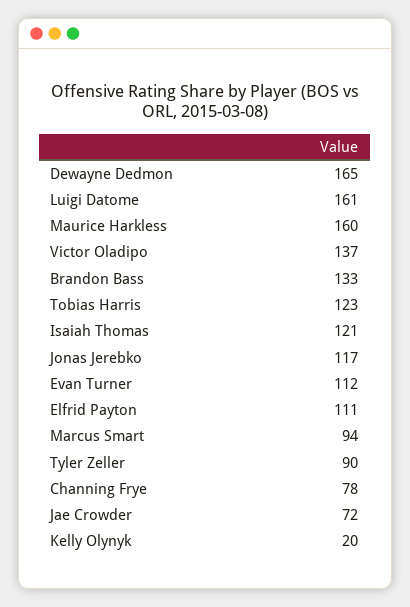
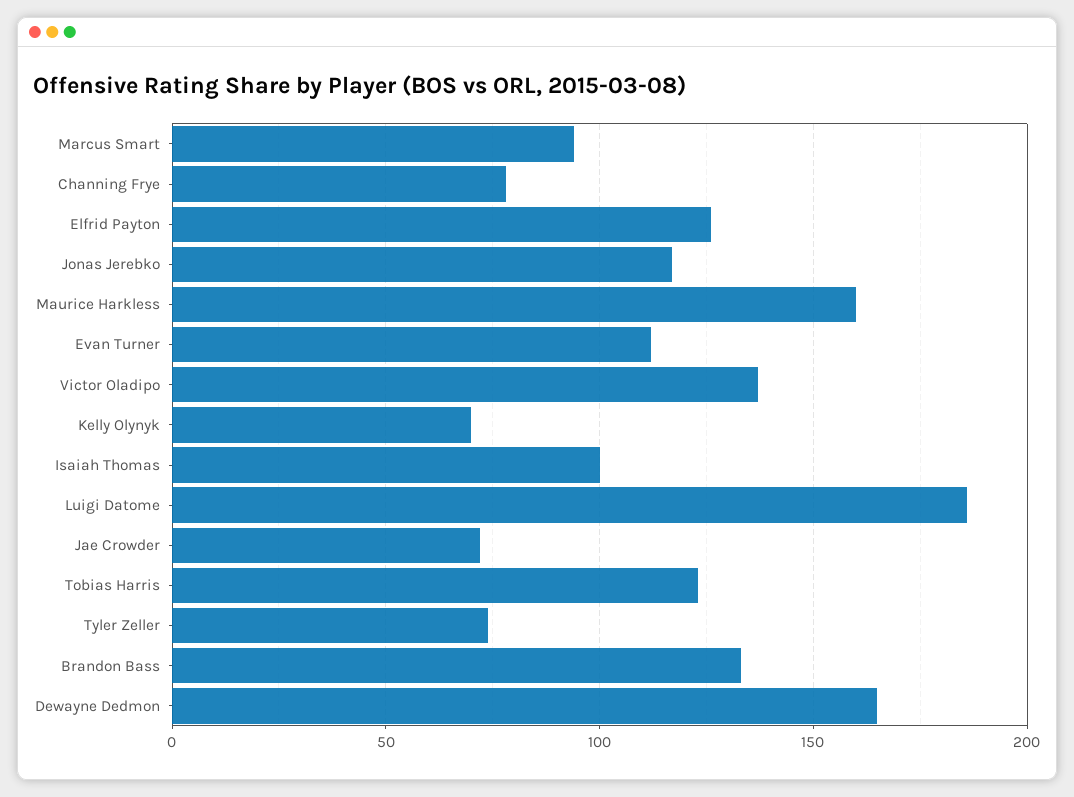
Luigi Datome: 161 -> 185
Isaiah Thomas: 121 -> 100
Elfrid Payton: 111 -> 125
Tyler Zeller: 90 -> 75
Kelly Olynyk: 20 -> 70

